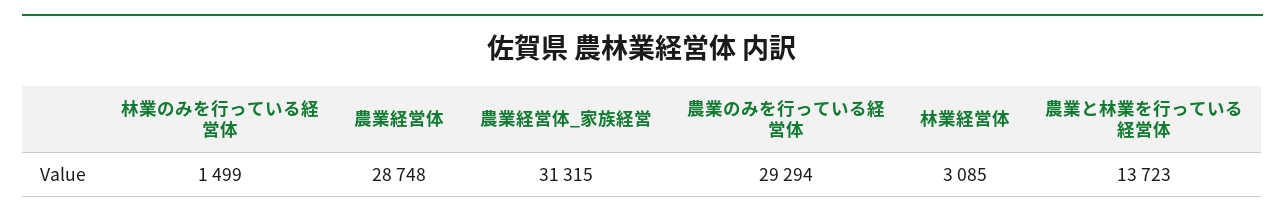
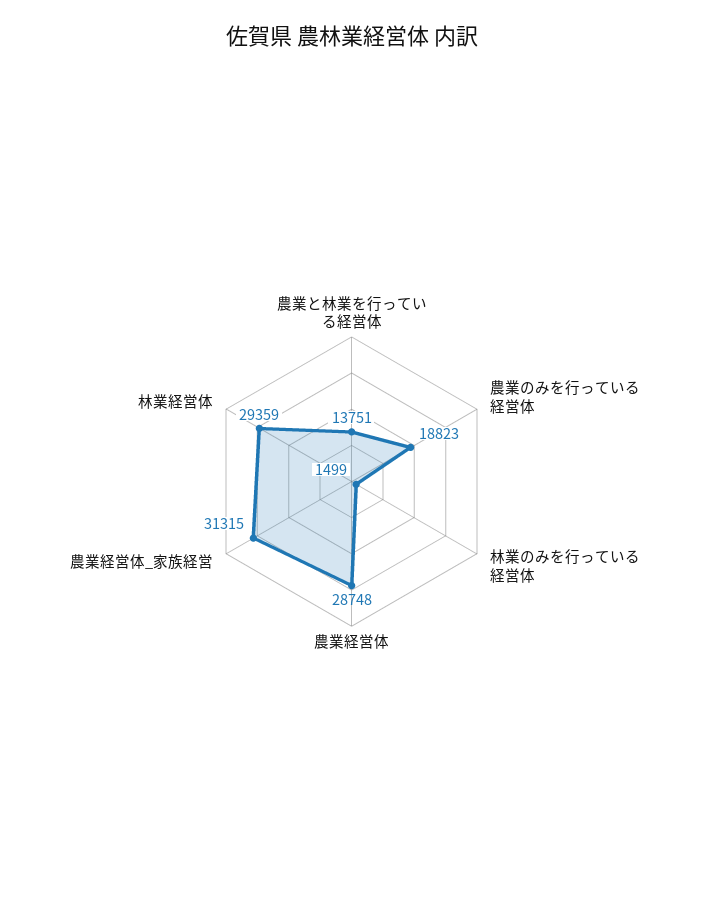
農業のみを行っている経営体: 29294 -> 18823
林業経営体: 3085 -> 29359
農業と林業を行っている経営体: 13723 -> 13751

